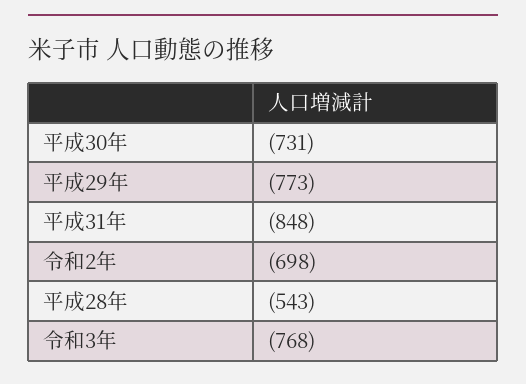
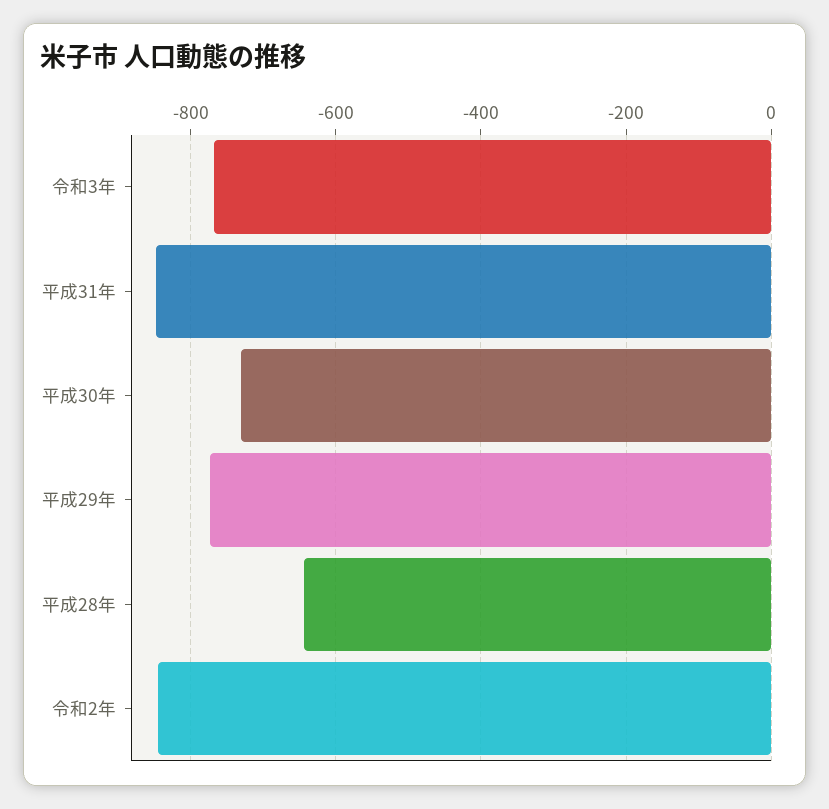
令和2年: -698 -> -840
平成28年: -543 -> -640

